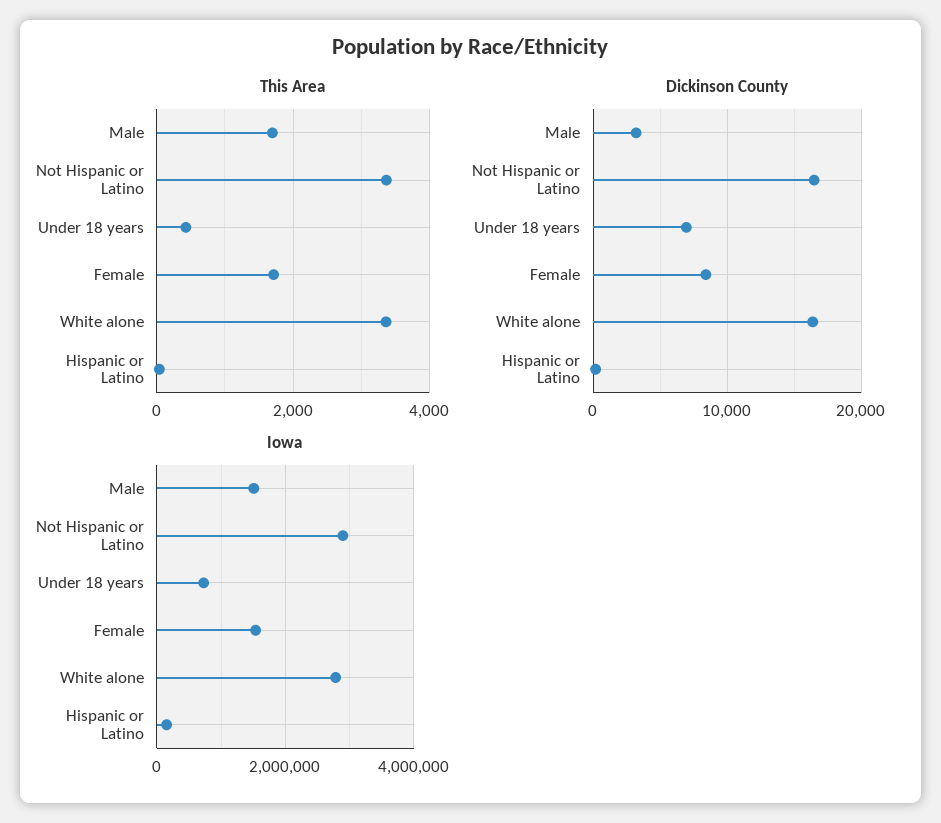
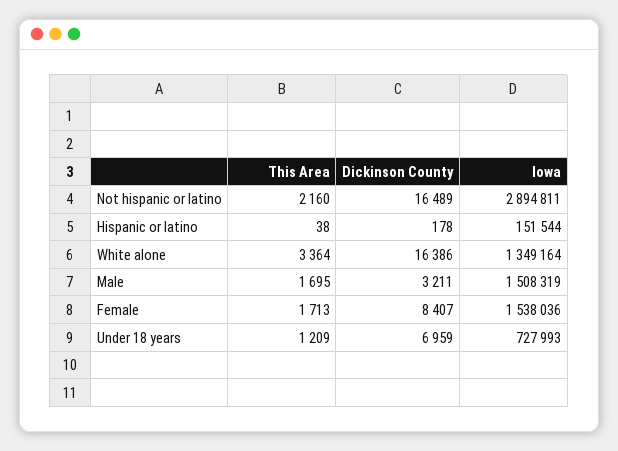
This Area, Not Hispanic or Latino: 3400 -> 2160
This Area, Under 18 years: 400 -> 1209
Iowa, White alone: 2800000 -> 1349164

